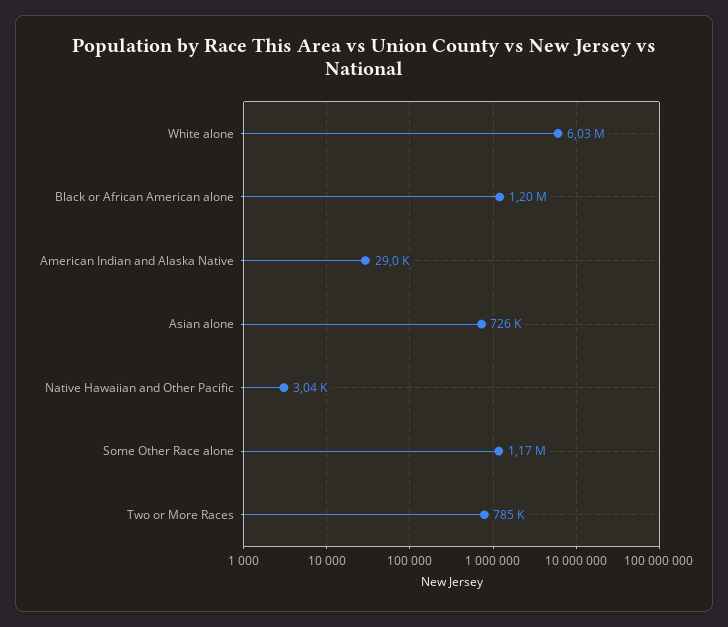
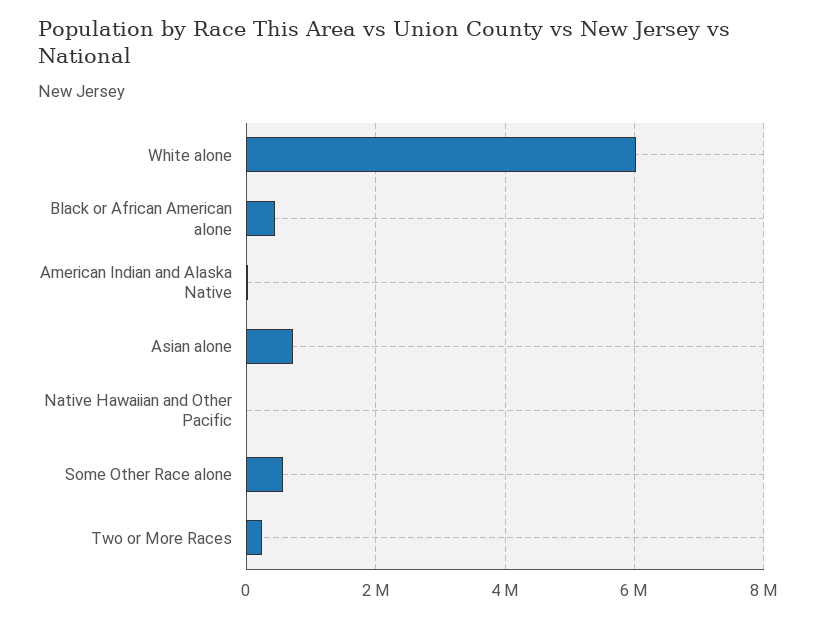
Black or African American alone: 1200000 -> 400000
Some Other Race alone: 1170000 -> 600000
Two or More Races: 785000 -> 200000

